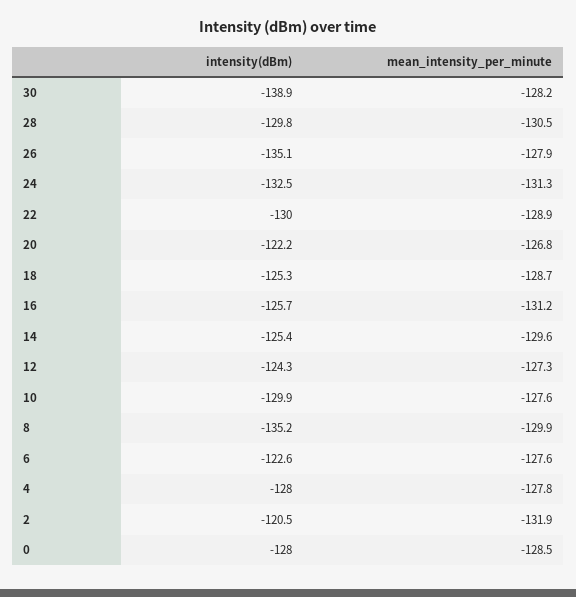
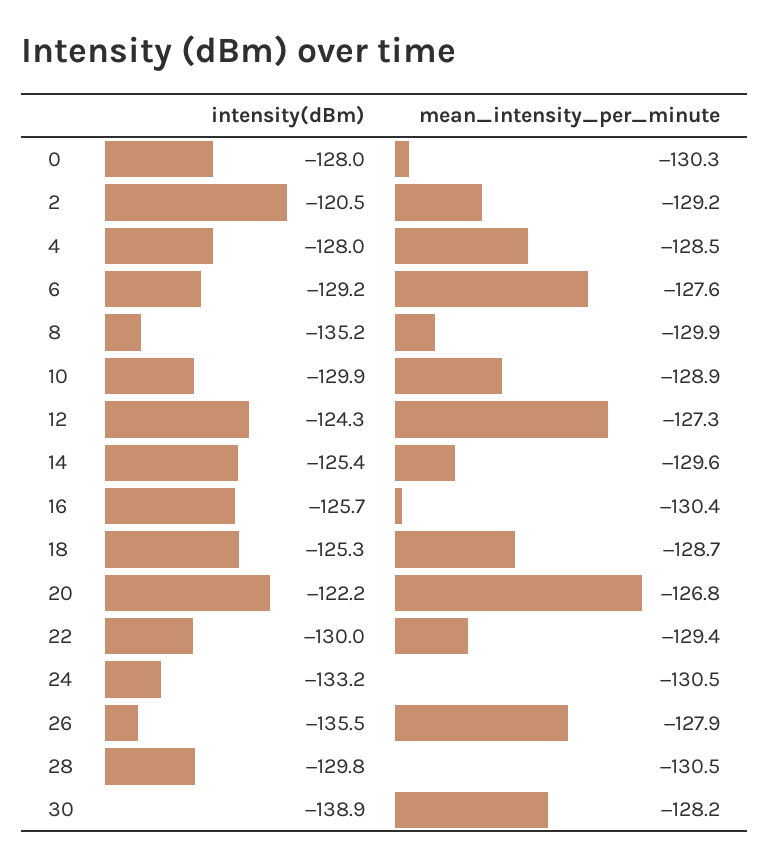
intensity(dBm), 26: -135.1 -> -135.5
intensity(dBm), 24: -132.5 -> -133.2
mean_intensity_per_minute, 24: -131.3 -> -130.5
mean_intensity_per_minute, 22: -128.9 -> -129.4
mean_intensity_per_minute, 16: -131.2 -> -130.4
mean_intensity_per_minute, 10: -127.6 -> -128.9
intensity(dBm), 6: -122.6 -> -129.2
mean_intensity_per_minute, 4: -127.8 -> -128.5
mean_intensity_per_minute, 2: -131.9 -> -129.2
mean_intensity_per_minute, 0: -128.5 -> -130.3

